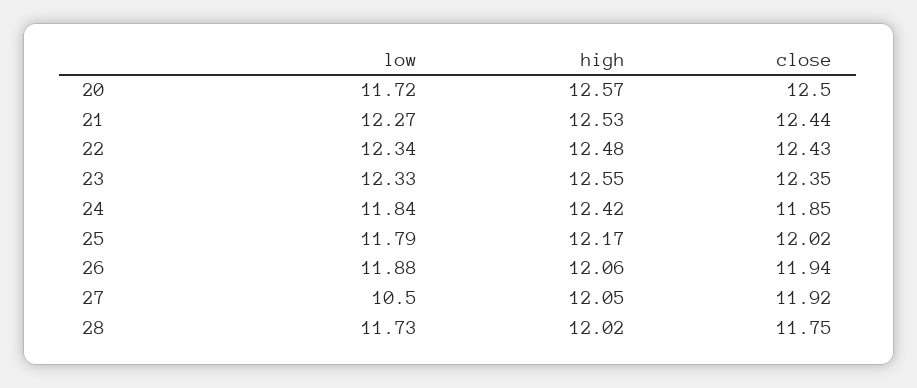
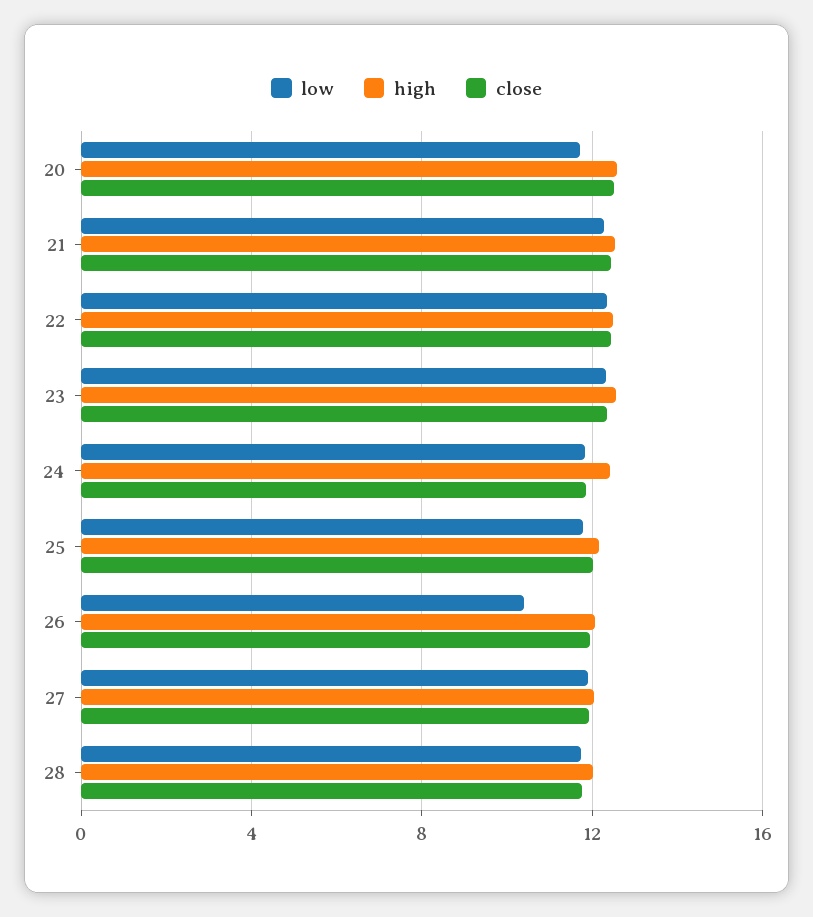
low, 26: 11.88 -> 10.5
low, 27: 10.5 -> 12

